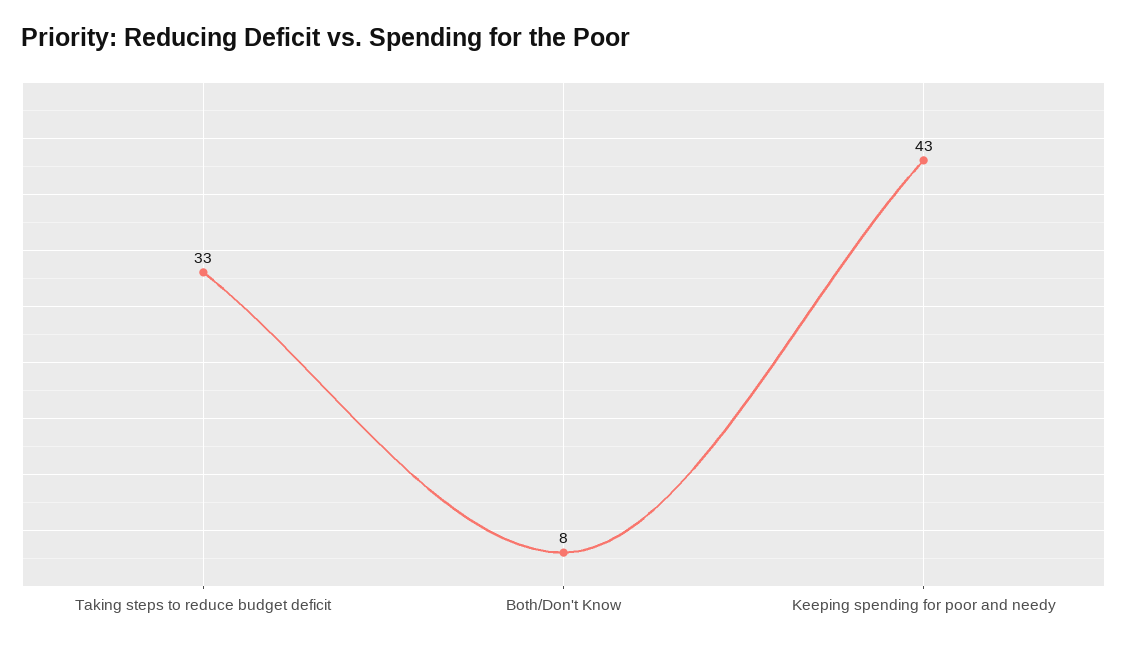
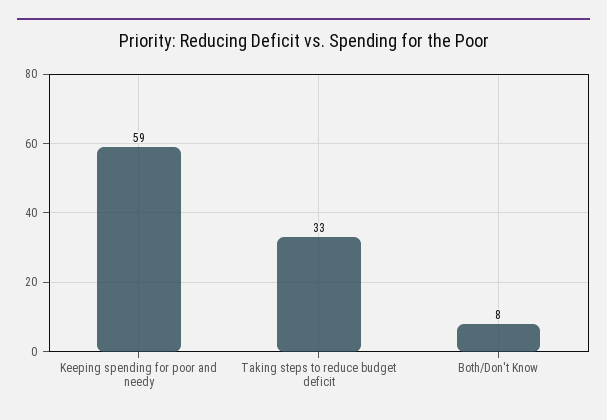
Keeping spending for poor and needy: 43 -> 59

